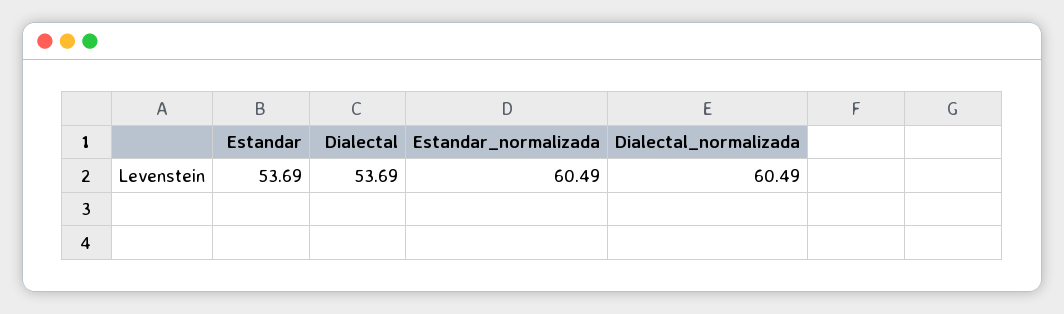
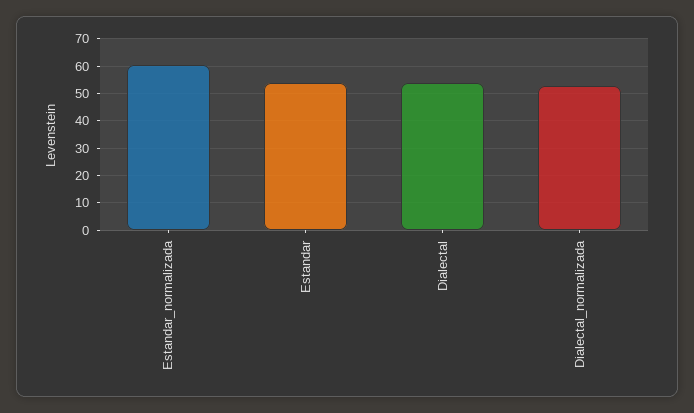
Dialectal_normalizada: 60.49 -> 52.5

